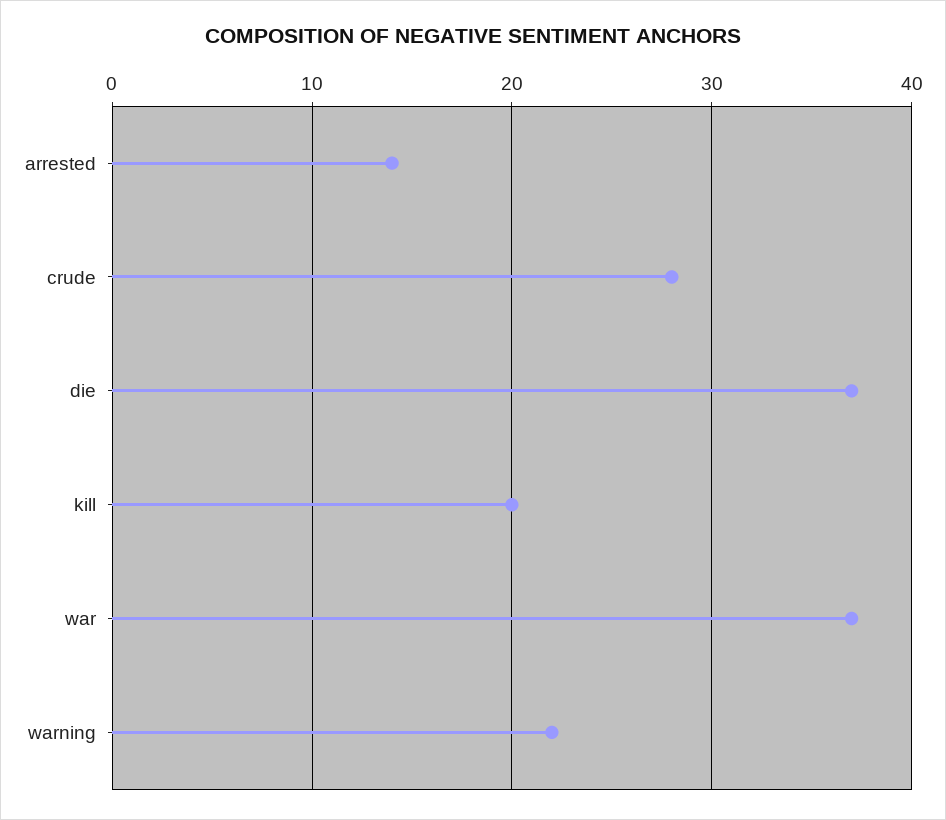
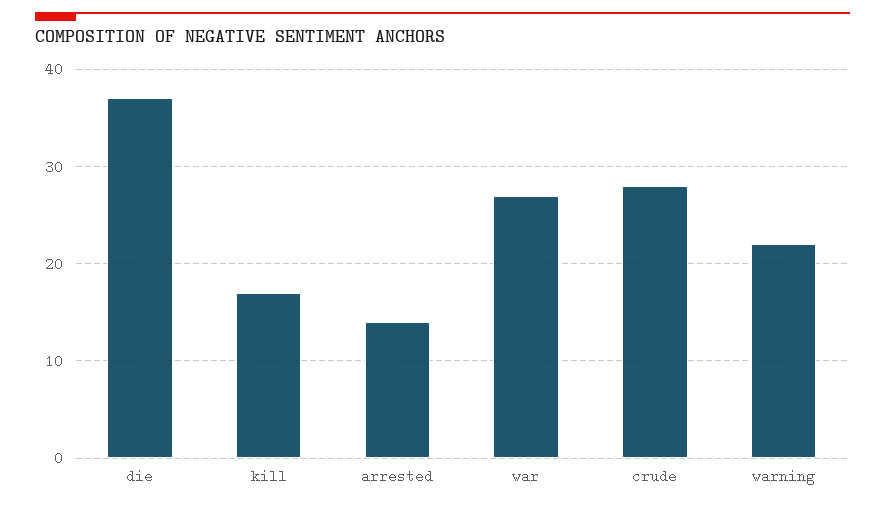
kill: 20 -> 17
war: 37 -> 27

